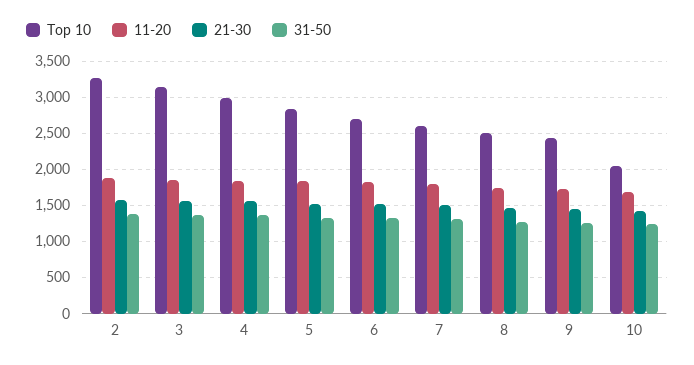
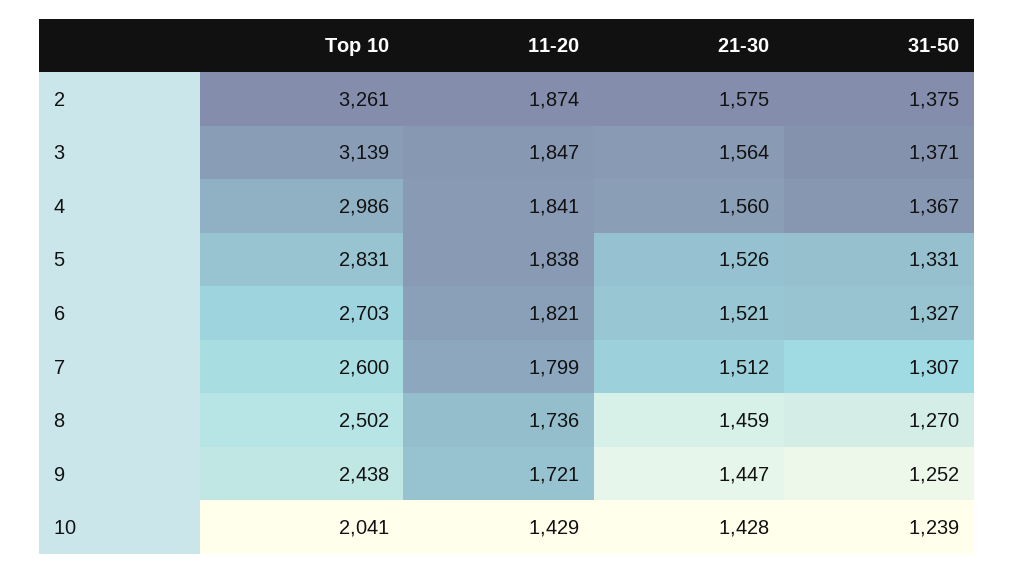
11-20, 10: 1700 -> 1429

